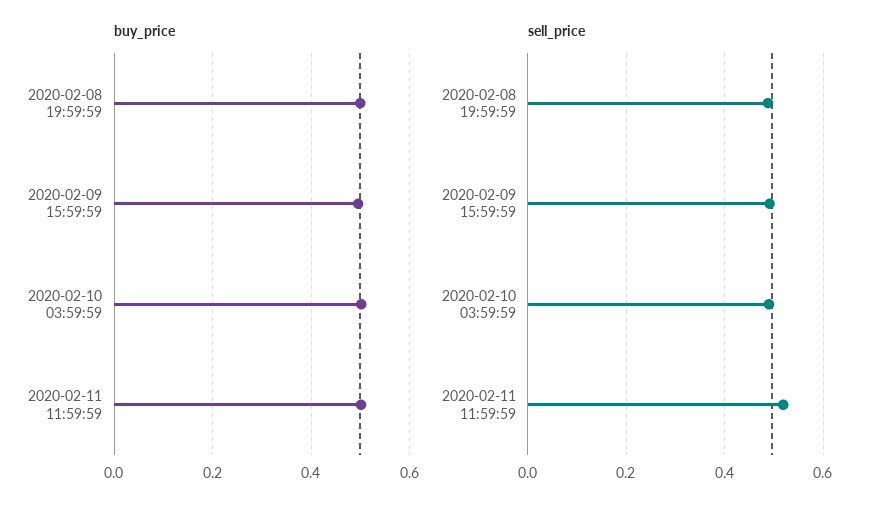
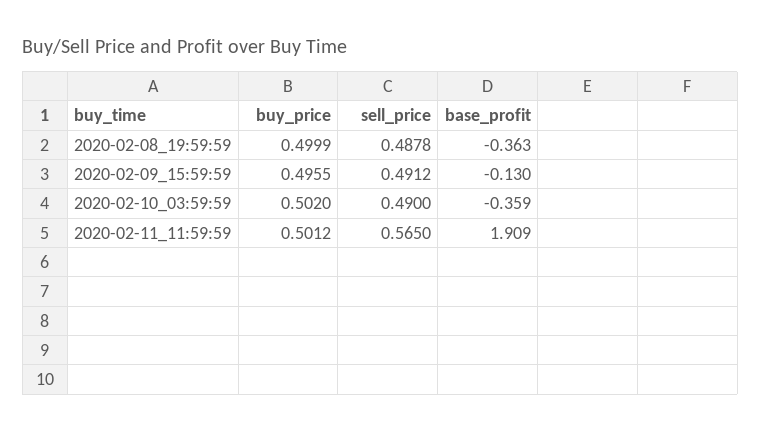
sell_price, 2020-02-11 11:59:59: 0.52 -> 0.565
base_profit, 2020-02-08 19:59:59: none -> -0.363
base_profit, 2020-02-09 15:59:59: none -> -0.13
base_profit, 2020-02-10 03:59:59: none -> -0.359
base_profit, 2020-02-11 11:59:59: none -> 1.909

